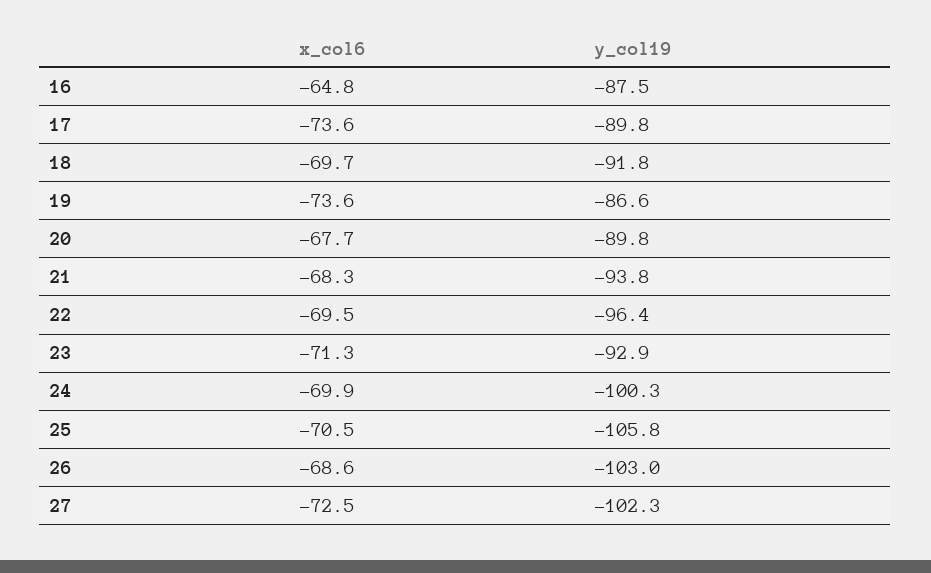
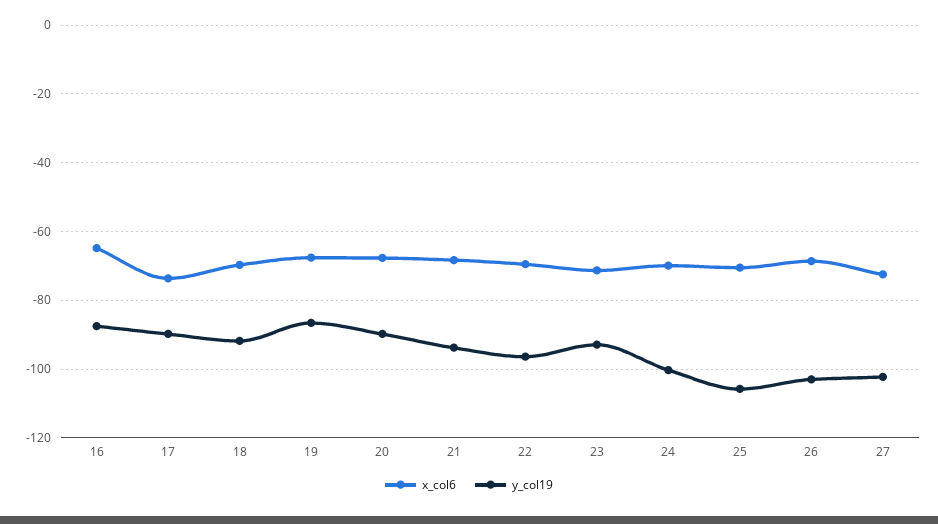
x_col6, 19: -73.6 -> -68

